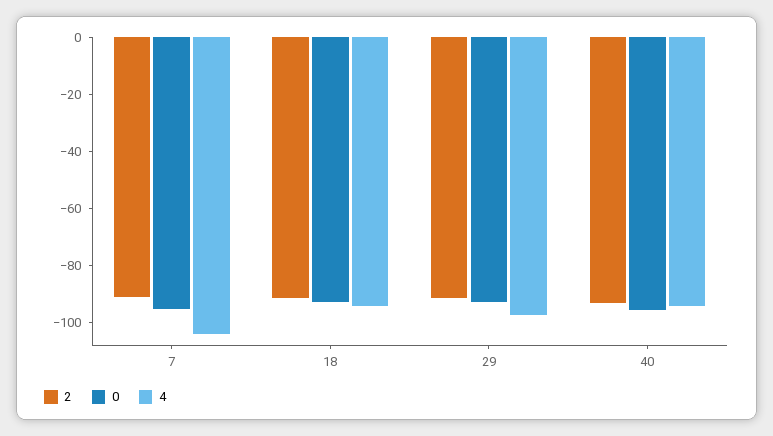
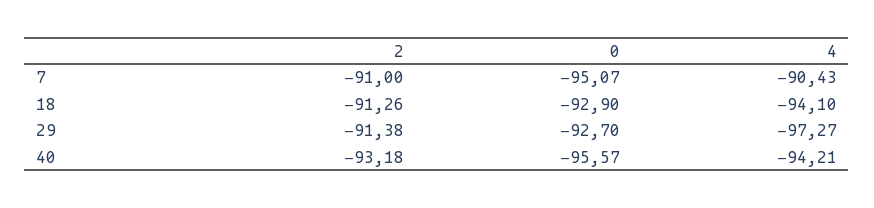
4, 7: -105 -> -90.43

